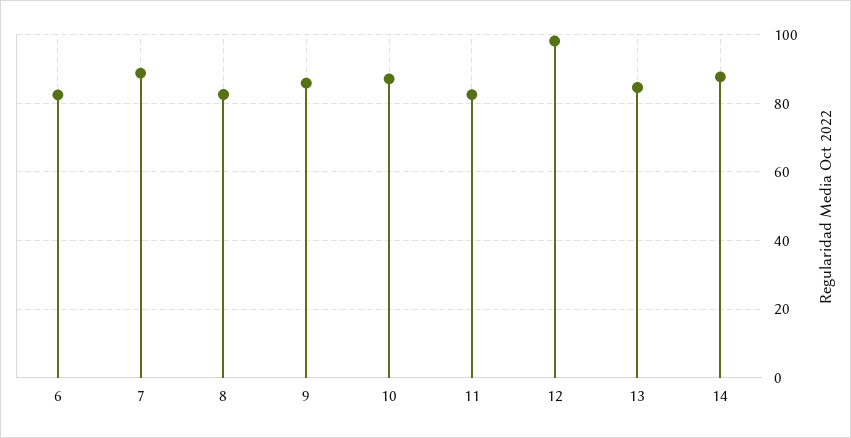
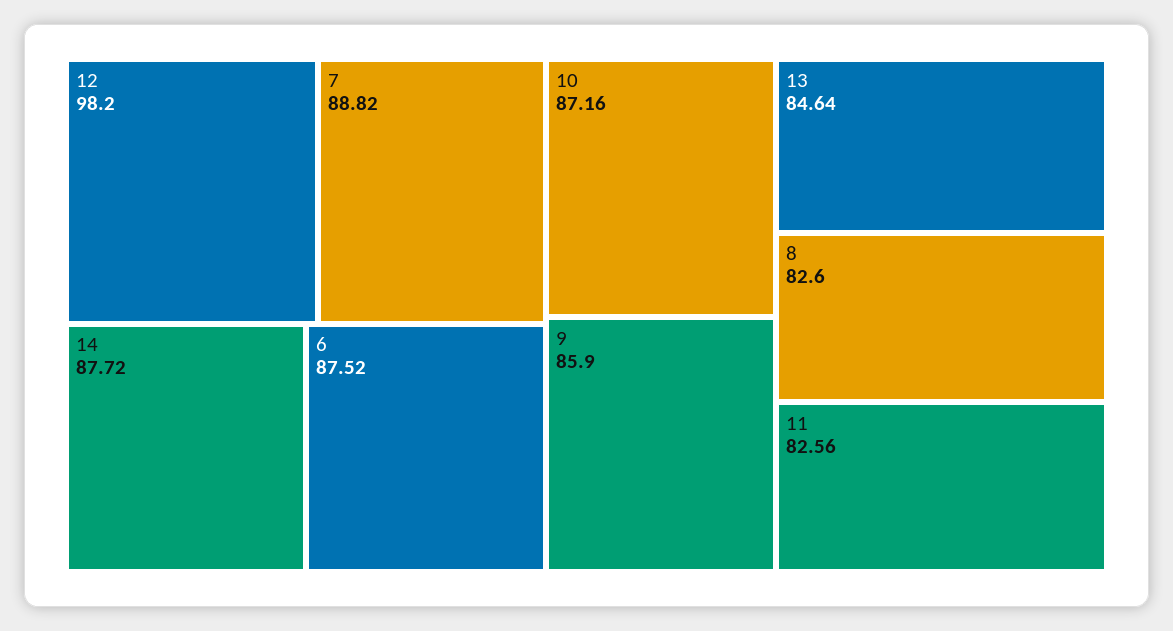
6: 82 -> 87.52

